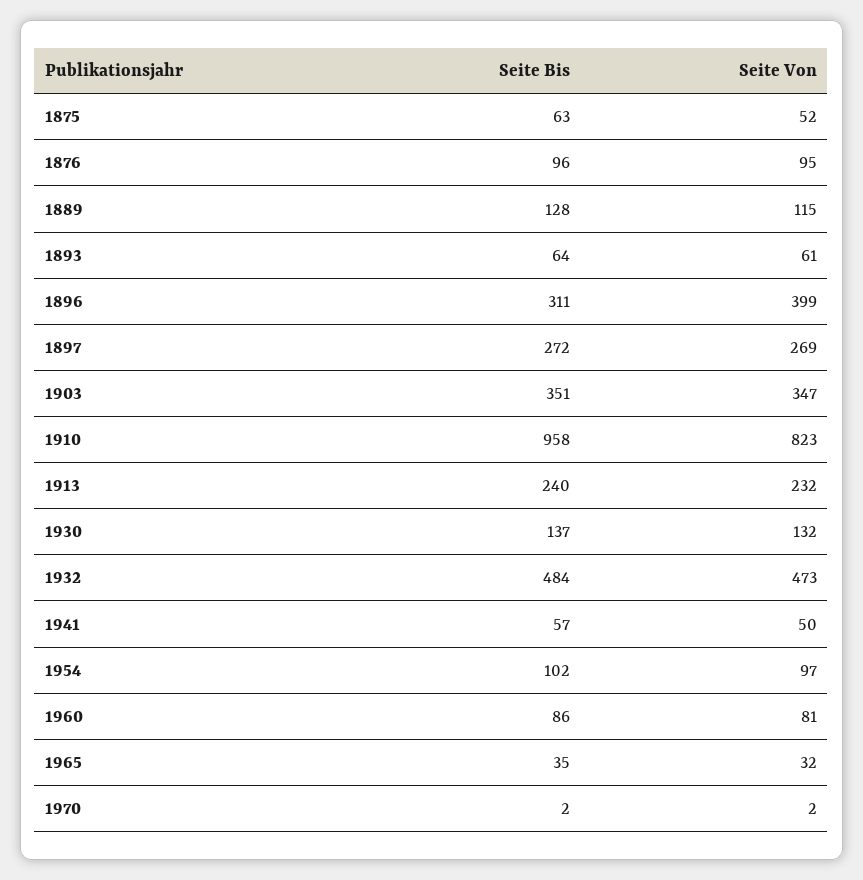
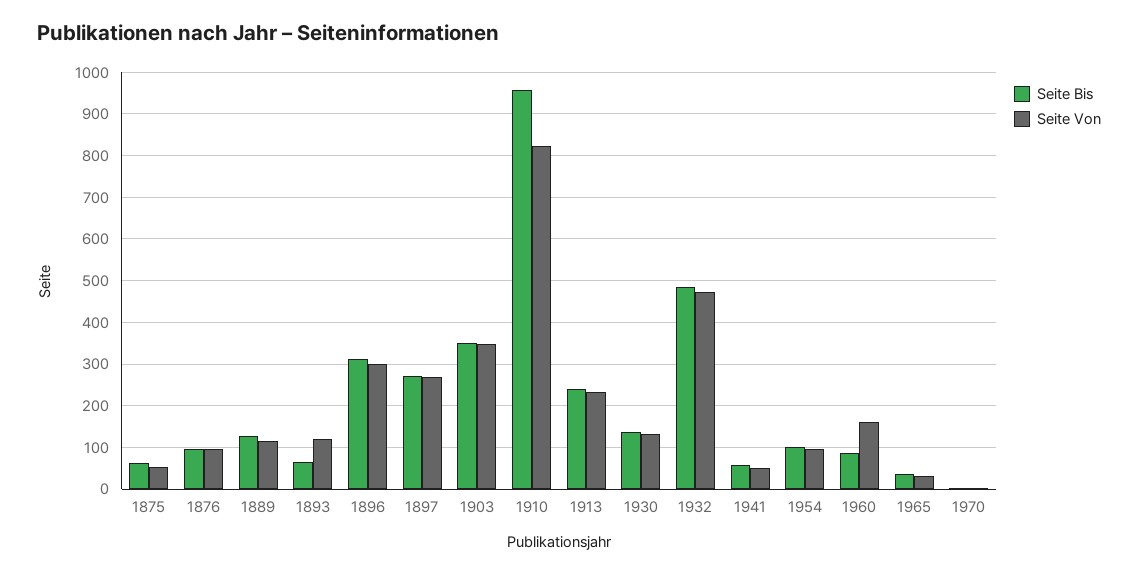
Seite Von, 1893: 61 -> 120
Seite Von, 1896: 399 -> 300
Seite Von, 1960: 81 -> 160

